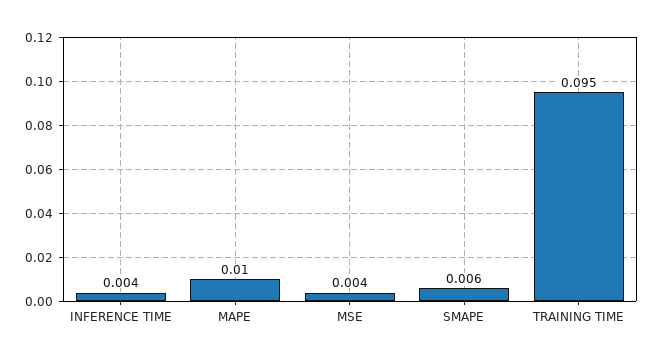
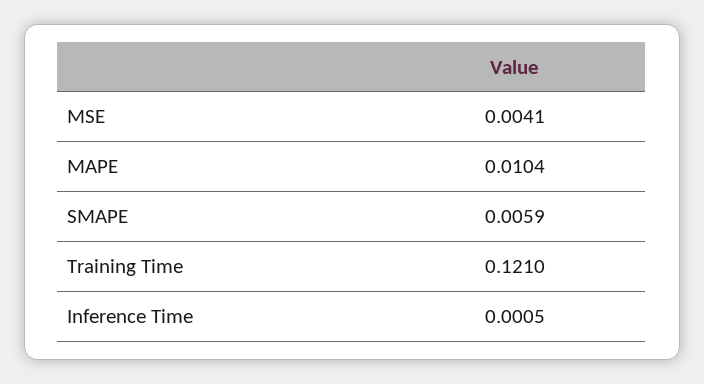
INFERENCE TIME: 0.004 -> 0.0005
TRAINING TIME: 0.095 -> 0.121

